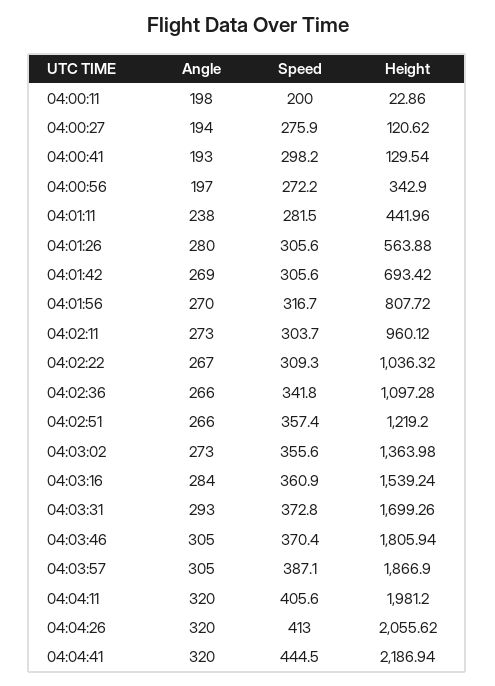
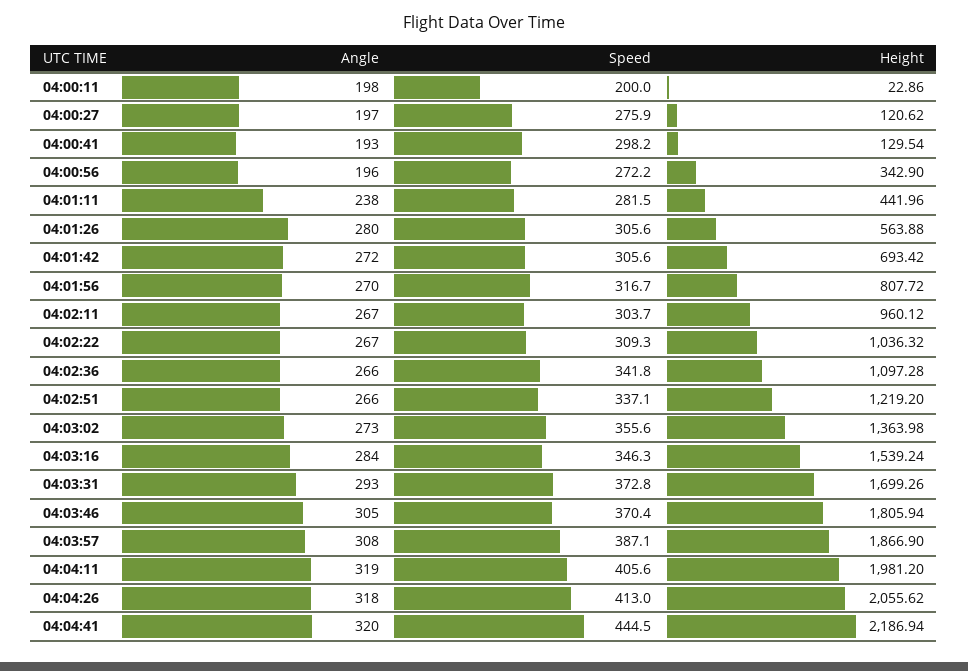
Angle, 04:00:27: 194 -> 197
Angle, 04:00:56: 197 -> 196
Angle, 04:01:42: 269 -> 272
Angle, 04:02:11: 273 -> 267
Speed, 04:02:51: 357.4 -> 337.1
Speed, 04:03:16: 360.9 -> 346.3
Angle, 04:03:57: 305 -> 308
Angle, 04:04:11: 320 -> 319
Angle, 04:04:26: 320 -> 318

